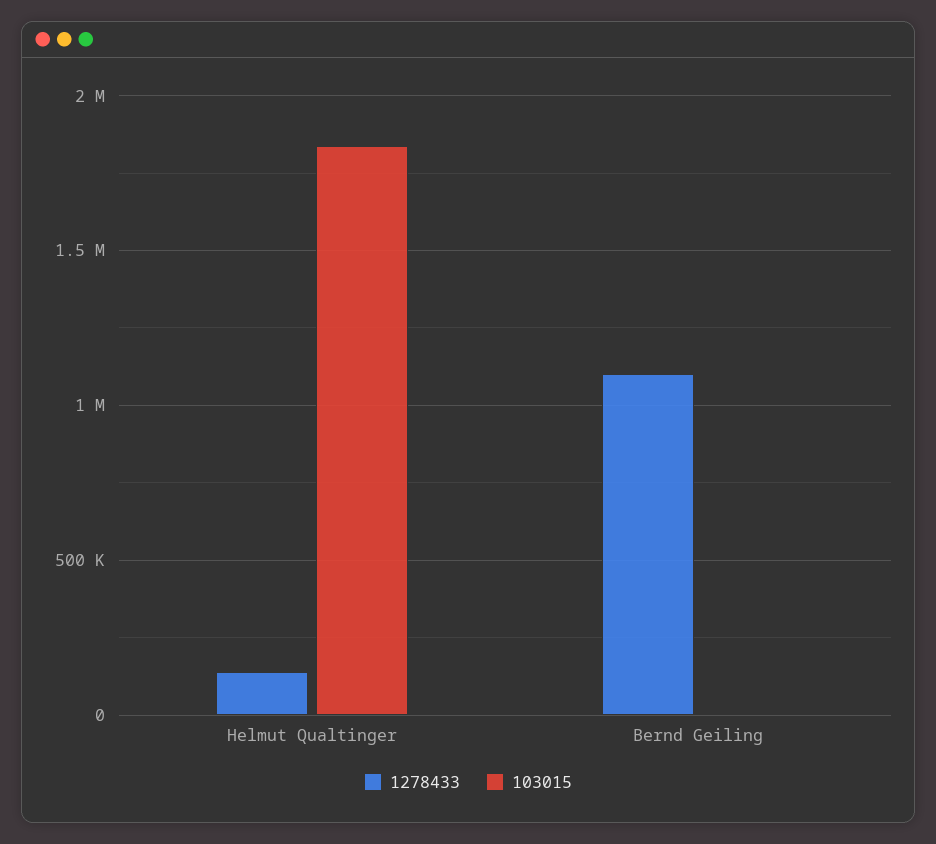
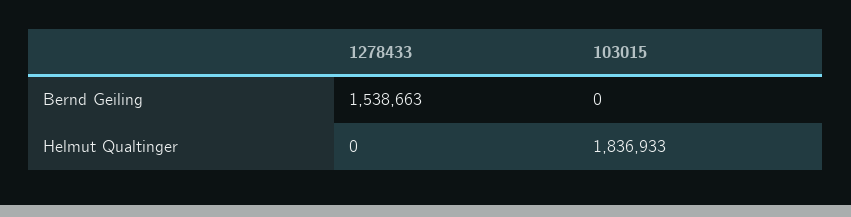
1278433, Helmut Qualtinger: 150000 -> 0
1278433, Bernd Geiling: 1100000 -> 1538663

